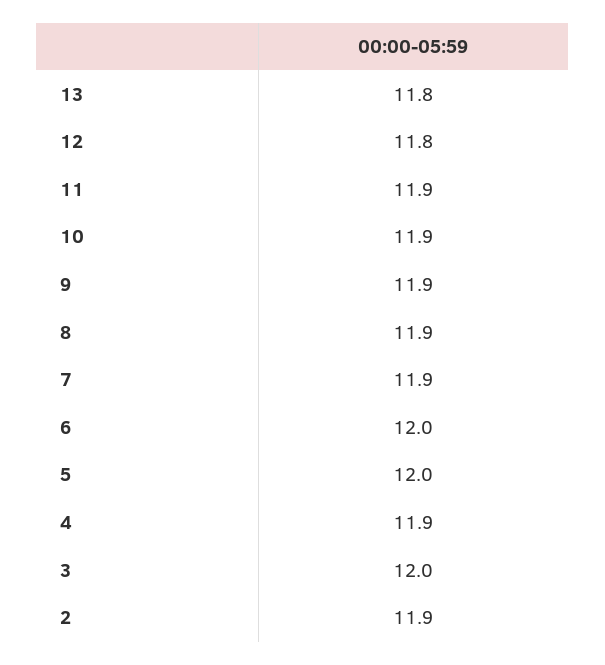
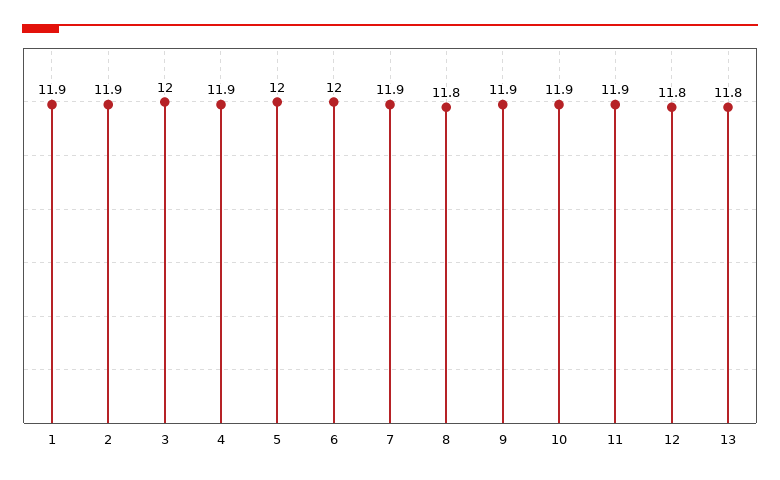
8: 11.9 -> 11.8
1: none -> 11.9

